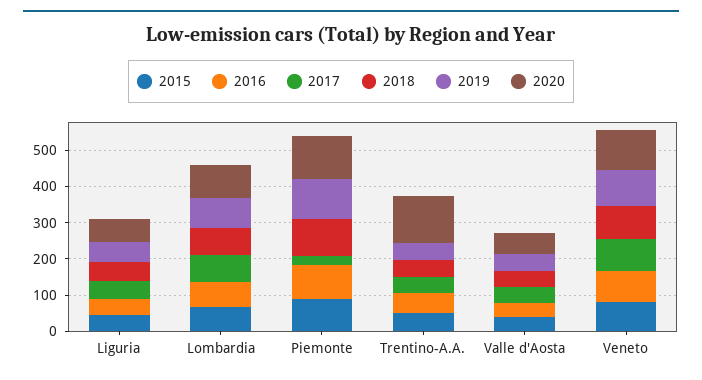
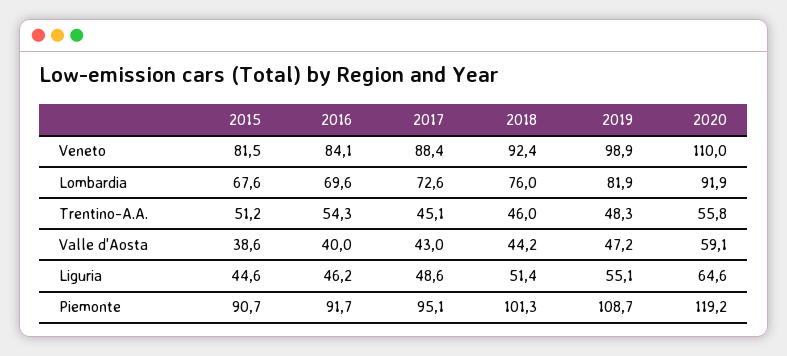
2017, Piemonte: 25 -> 95.1
2020, Trentino-A.A.: 125 -> 55.8

